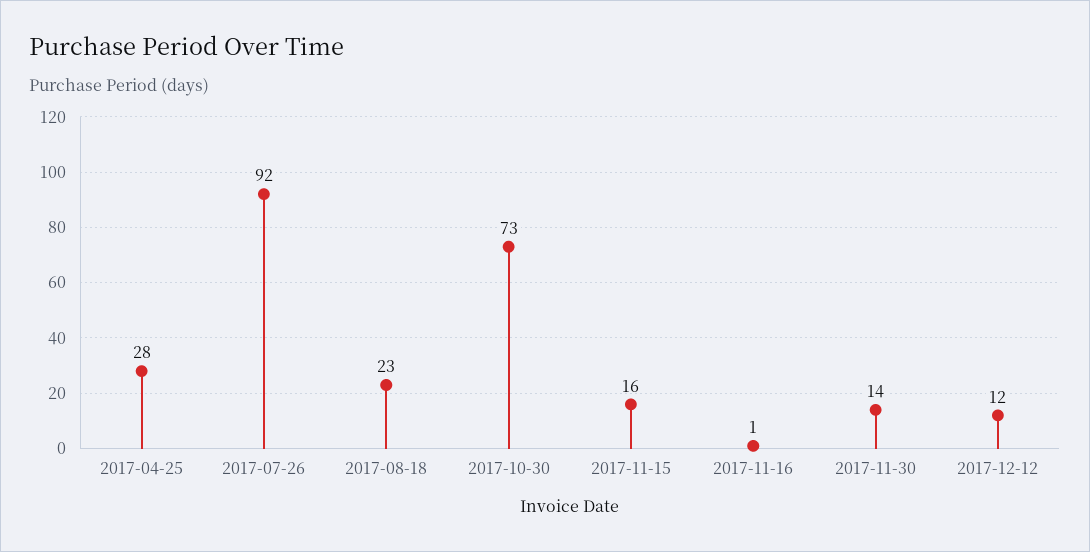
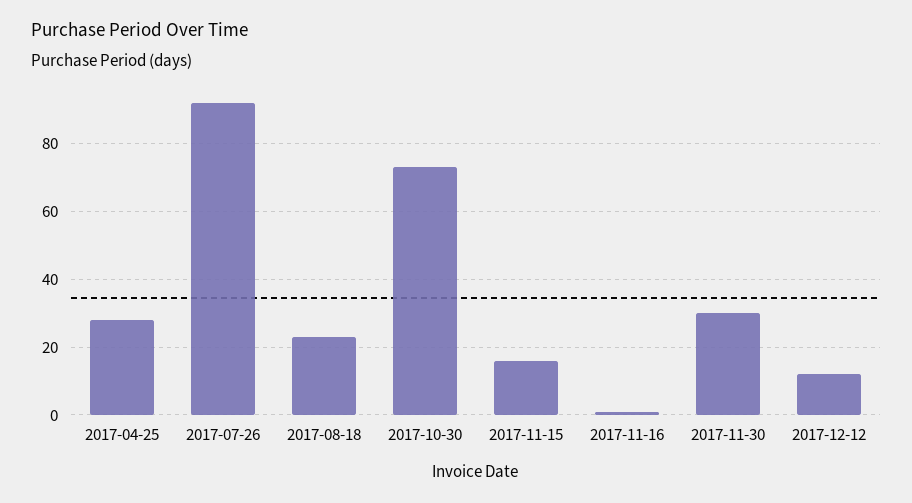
2017-11-30: 14 -> 30

